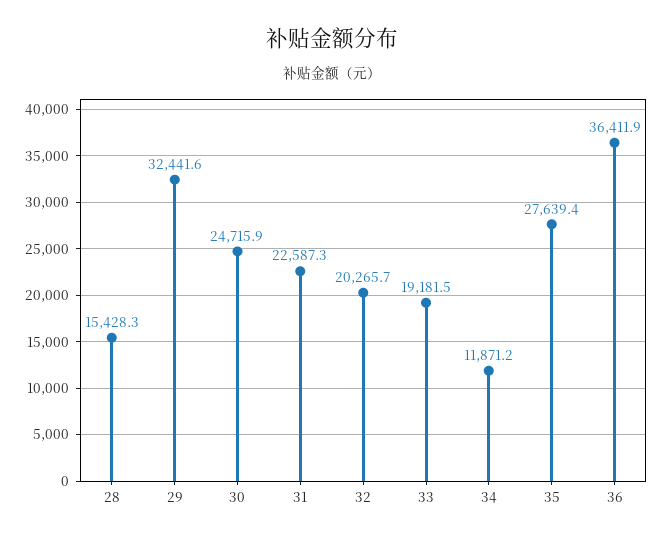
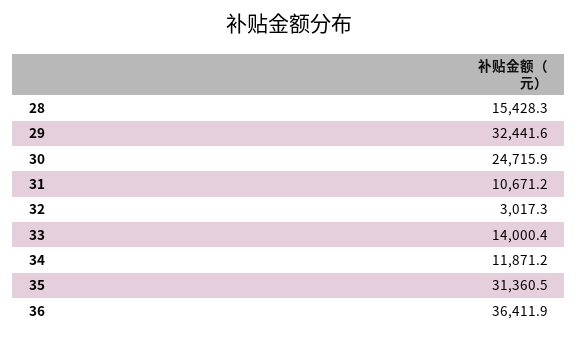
31: 22587.3 -> 10671.2
32: 20265.7 -> 3017.3
33: 19181.5 -> 14000.4
35: 27639.4 -> 31360.5

